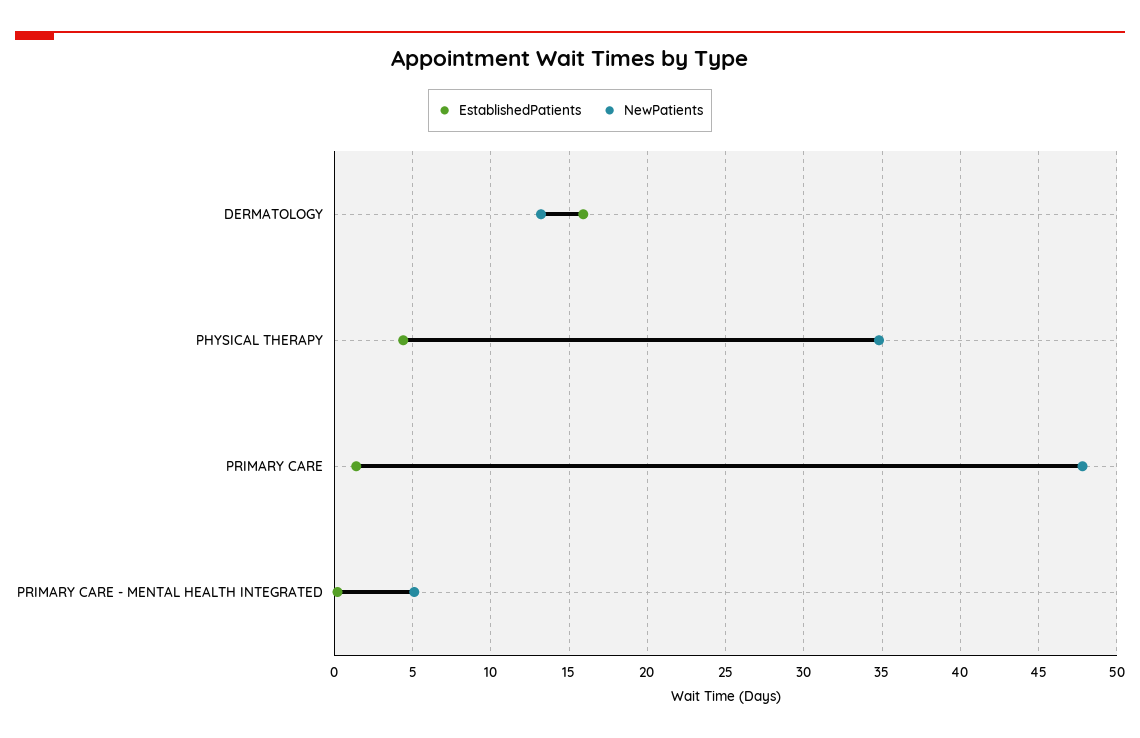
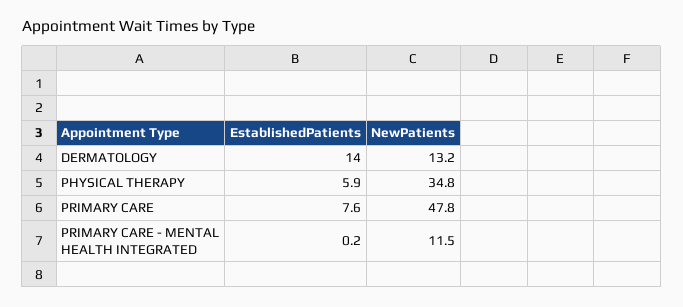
EstablishedPatients, DERMATOLOGY: 16 -> 14
EstablishedPatients, PHYSICAL THERAPY: 4.5 -> 5.9
EstablishedPatients, PRIMARY CARE: 1.5 -> 7.6
NewPatients, PRIMARY CARE - MENTAL HEALTH INTEGRATED: 5 -> 11.5

